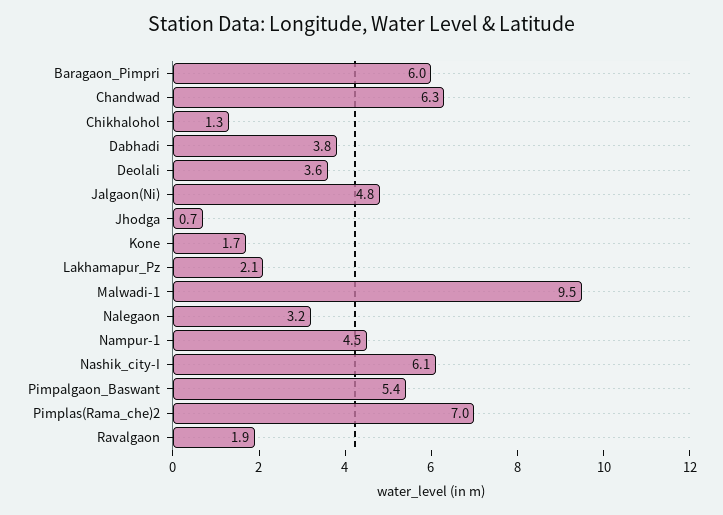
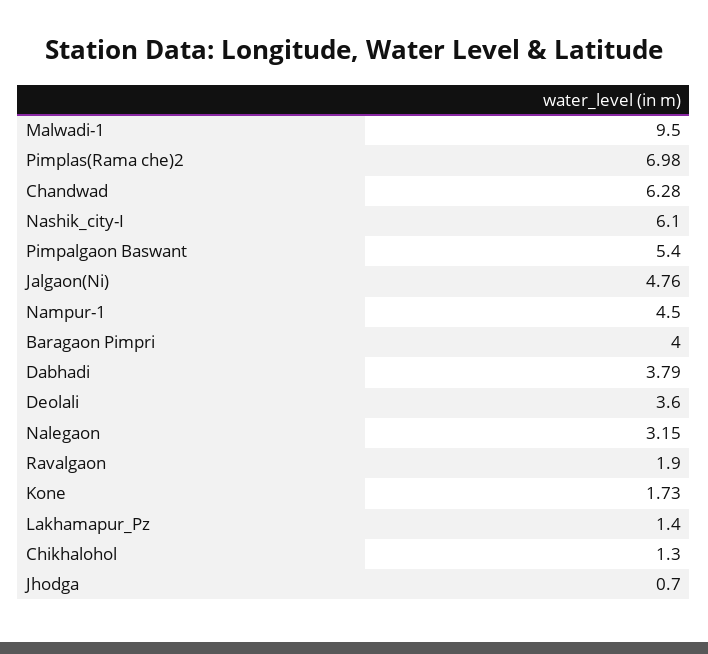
Baragaon_Pimpri: 6 -> 4
Lakhamapur_Pz: 2.1 -> 1.4

